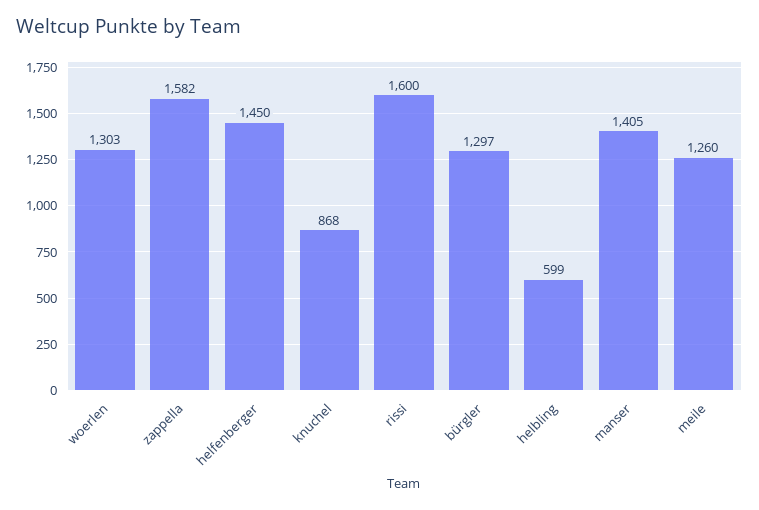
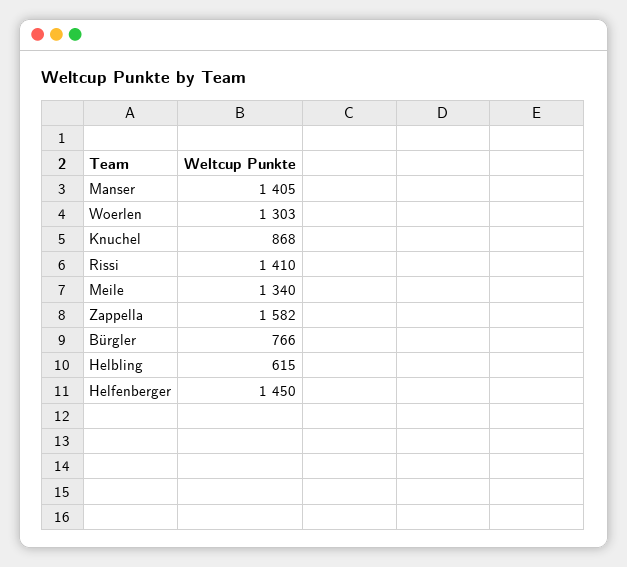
rissi: 1600 -> 1410
bürgler: 1297 -> 766
helbling: 599 -> 615
meile: 1260 -> 1340

